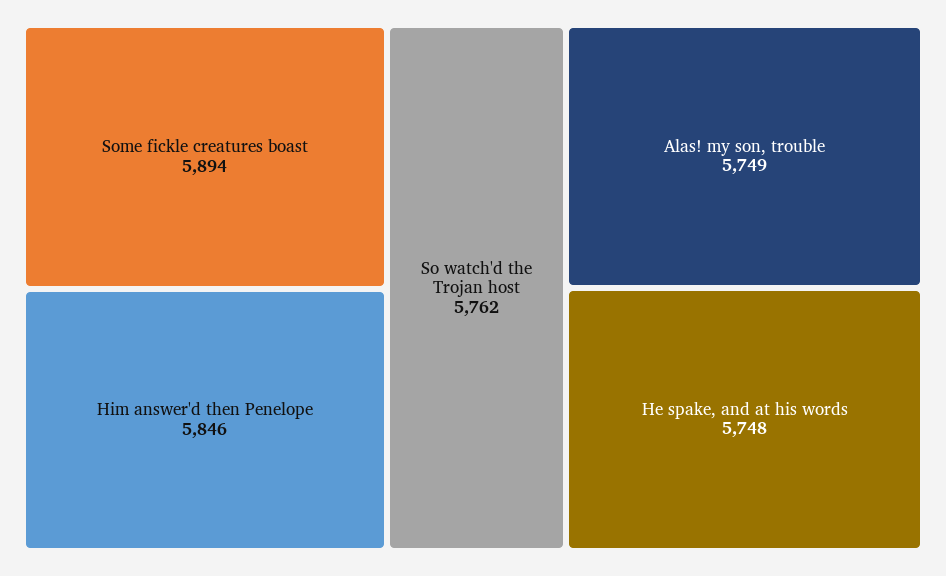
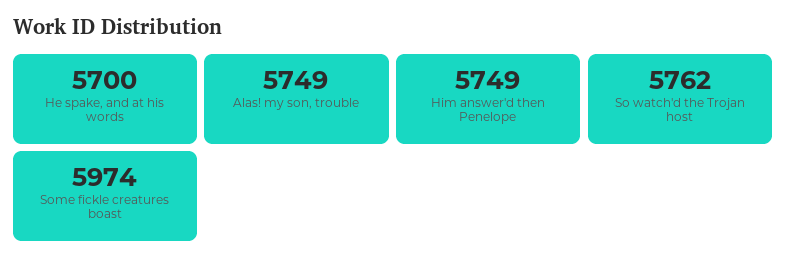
Some fickle creatures boast: 5894 -> 5974
Him answer'd then Penelope: 5846 -> 5749
He spake, and at his words: 5748 -> 5700

